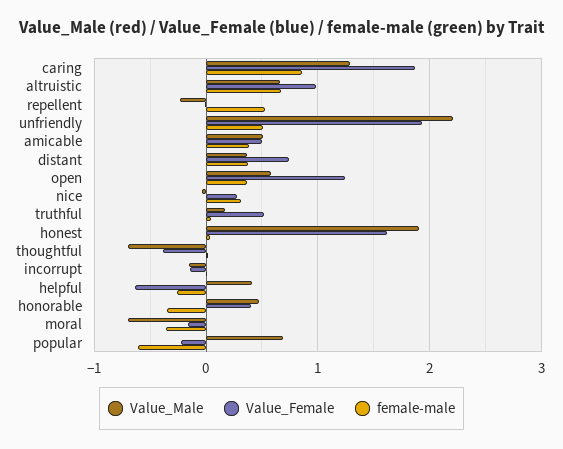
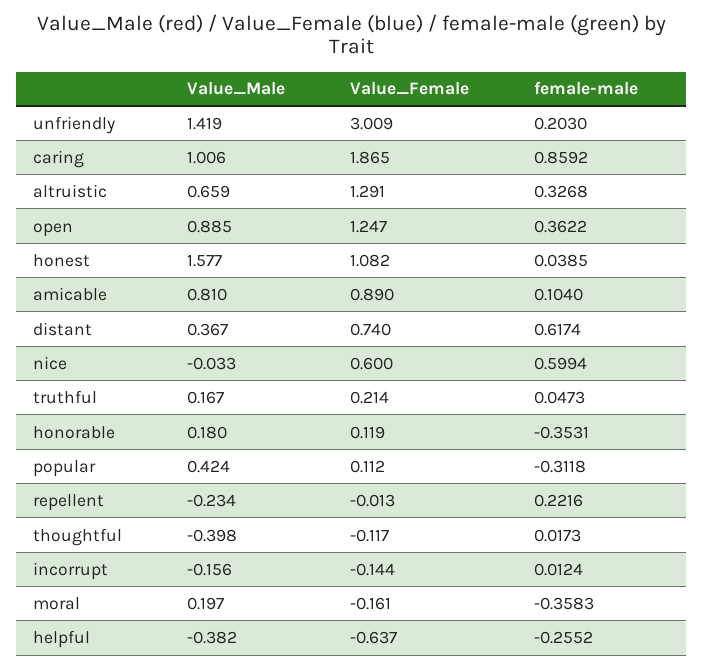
Value_Male, caring: 1.3 -> 1.006
Value_Female, altruistic: 1 -> 1.291
female-male, altruistic: 0.7 -> 0.3268
female-male, repellent: 0.5 -> 0.2216
Value_Male, unfriendly: 2.2 -> 1.419
Value_Female, unfriendly: 1.9 -> 3.009
female-male, unfriendly: 0.5 -> 0.203
Value_Male, amicable: 0.5 -> 0.81
Value_Female, amicable: 0.5 -> 0.89
female-male, amicable: 0.4 -> 0.104
female-male, distant: 0.4 -> 0.6174
Value_Male, open: 0.6 -> 0.885
Value_Female, nice: 0.3 -> 0.6
female-male, nice: 0.3 -> 0.5994
Value_Female, truthful: 0.5 -> 0.214
Value_Male, honest: 1.9 -> 1.577
Value_Female, honest: 1.6 -> 1.082
Value_Male, thoughtful: -0.7 -> -0.398
Value_Female, thoughtful: -0.4 -> -0.117
Value_Male, helpful: 0.4 -> -0.382
Value_Male, honorable: 0.5 -> 0.18
Value_Female, honorable: 0.4 -> 0.119
Value_Male, moral: -0.7 -> 0.197
Value_Male, popular: 0.7 -> 0.424
Value_Female, popular: -0.2 -> 0.112
female-male, popular: -0.6 -> -0.3118

